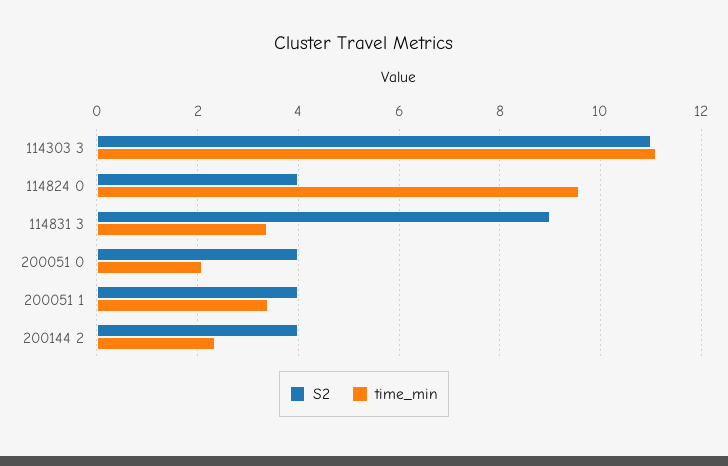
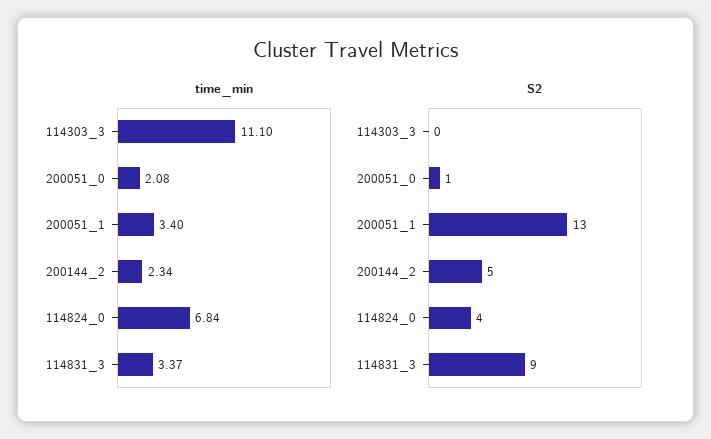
S2, 114303 3: 11 -> 0
time_min, 114824 0: 9.6 -> 6.84
S2, 200051 0: 4 -> 1
S2, 200051 1: 4 -> 13
S2, 200144 2: 4 -> 5

